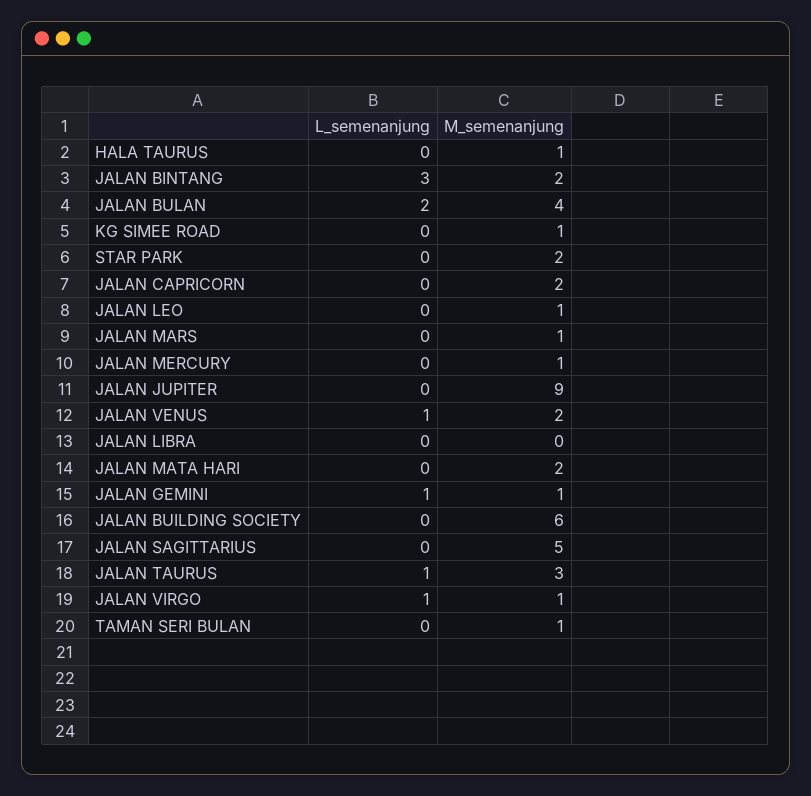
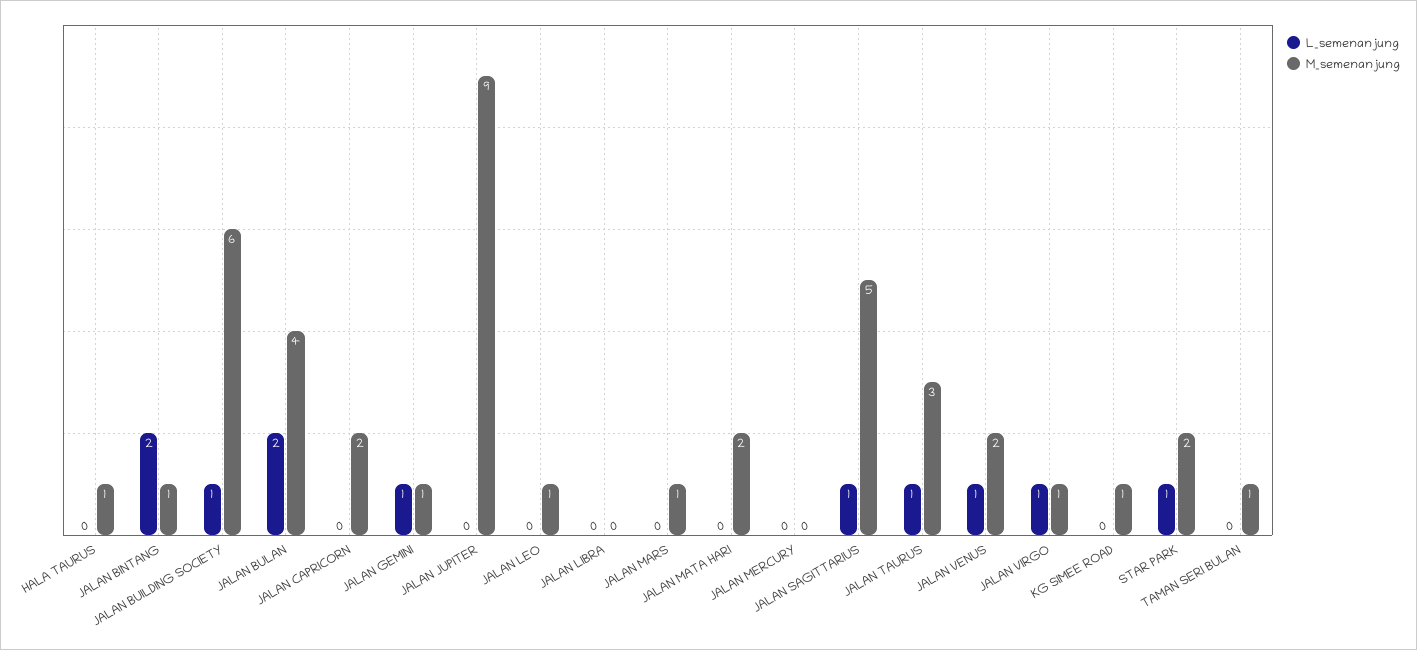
L_semenanjung, JALAN BINTANG: 3 -> 2
M_semenanjung, JALAN BINTANG: 2 -> 1
L_semenanjung, STAR PARK: 0 -> 1
M_semenanjung, JALAN MERCURY: 1 -> 0
L_semenanjung, JALAN BUILDING SOCIETY: 0 -> 1
L_semenanjung, JALAN SAGITTARIUS: 0 -> 1

